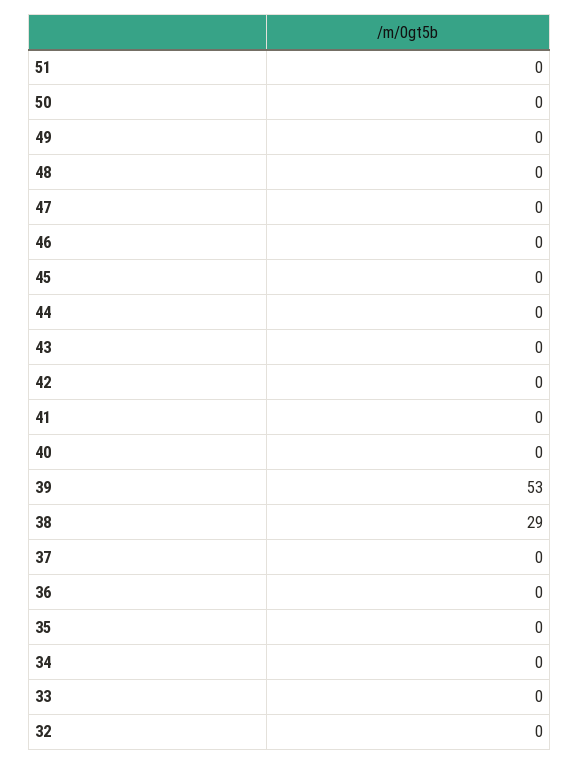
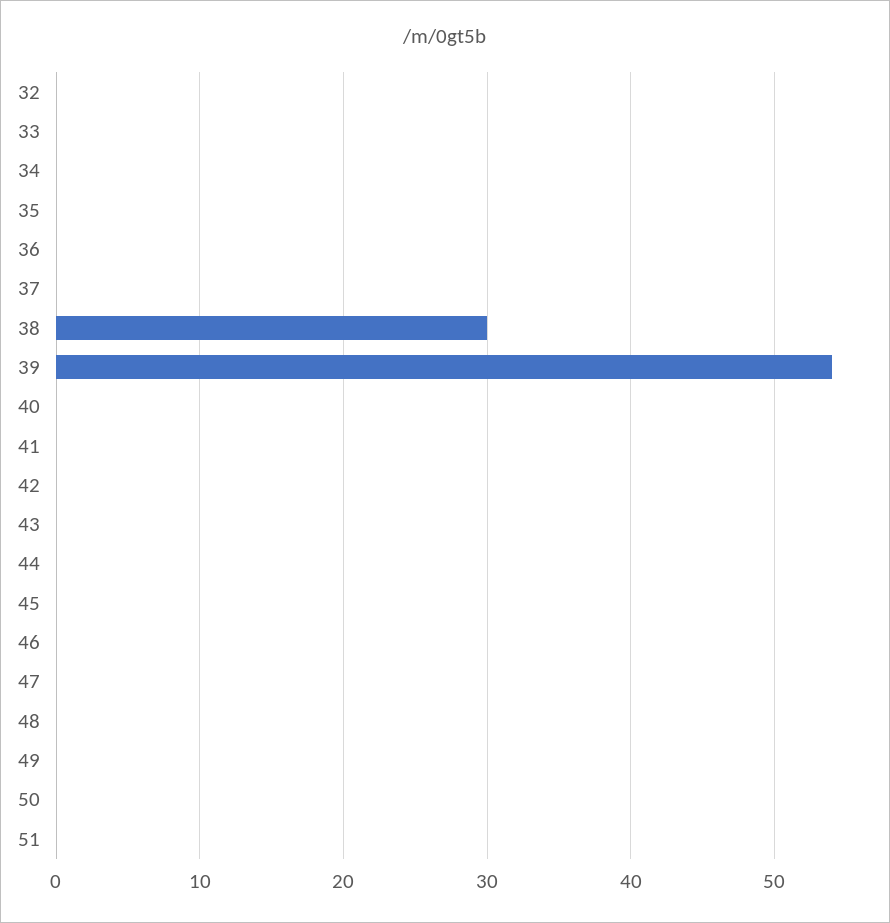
39: 53 -> 54
38: 29 -> 30

